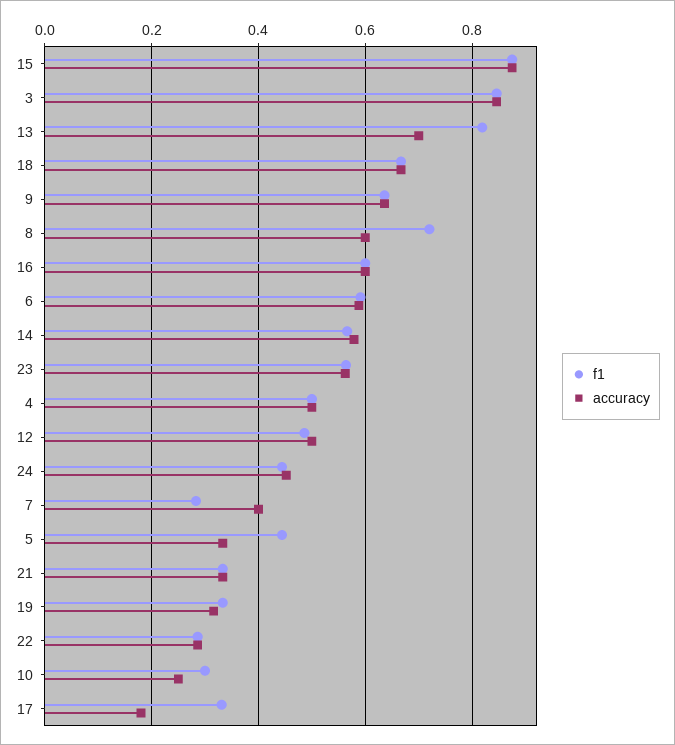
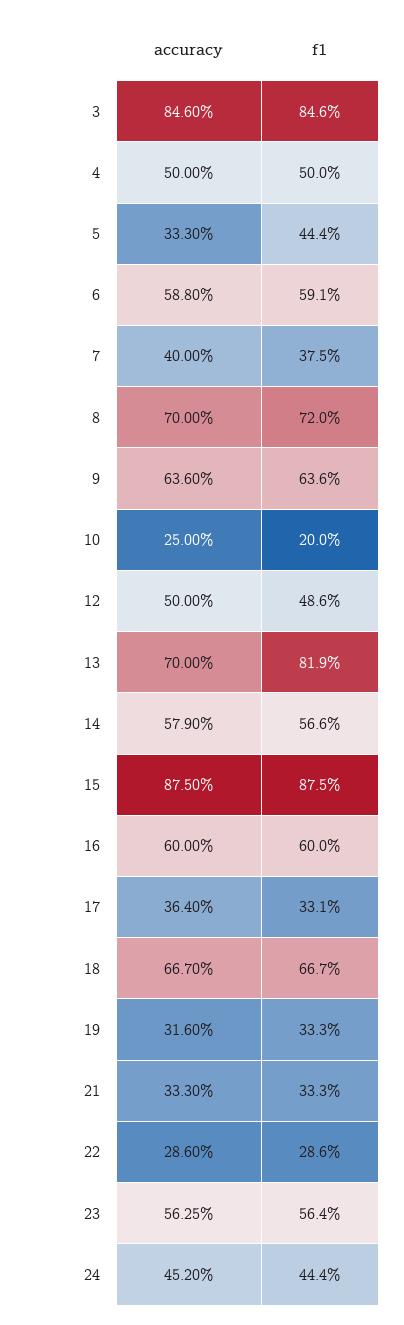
accuracy, 8: 0.6 -> 0.7
f1, 7: 0.28 -> 0.375
f1, 10: 0.3 -> 0.2
accuracy, 17: 0.18 -> 0.364

